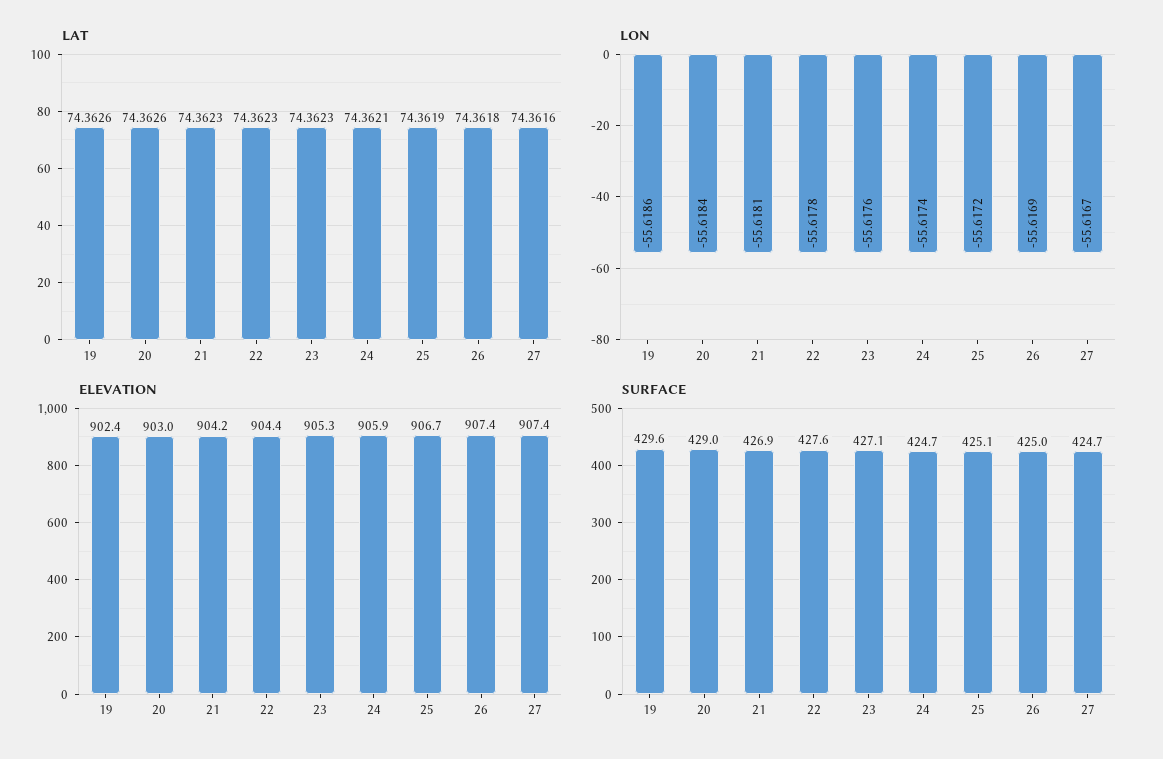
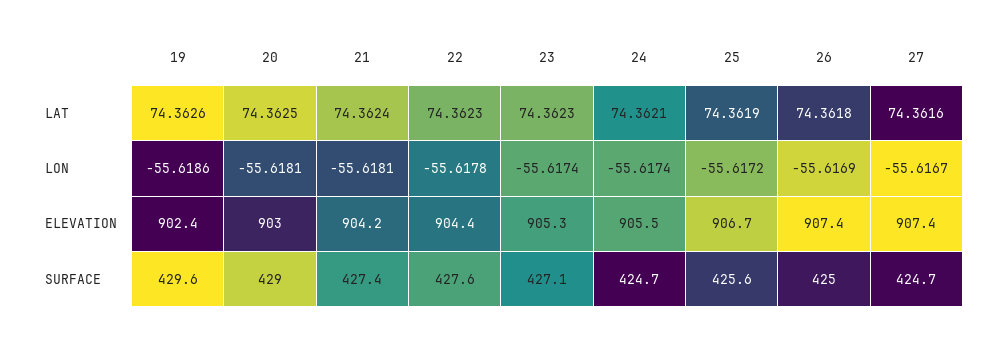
LAT, 20: 74.3626 -> 74.3625
LAT, 21: 74.3623 -> 74.3624
LON, 20: -55.6184 -> -55.6181
LON, 23: -55.6176 -> -55.6174
ELEVATION, 24: 905.9 -> 905.5
SURFACE, 21: 426.9 -> 427.4
SURFACE, 25: 425.1 -> 425.6

